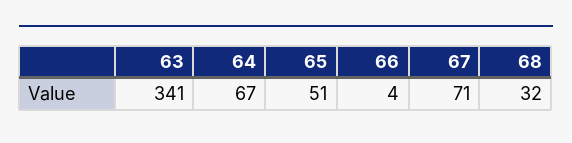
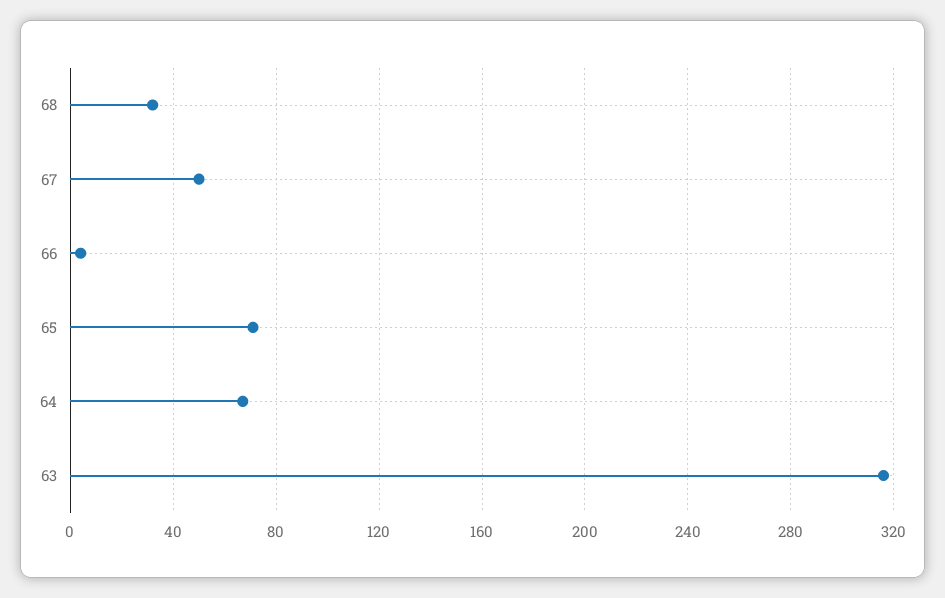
63: 341 -> 315
65: 51 -> 70
67: 71 -> 50

